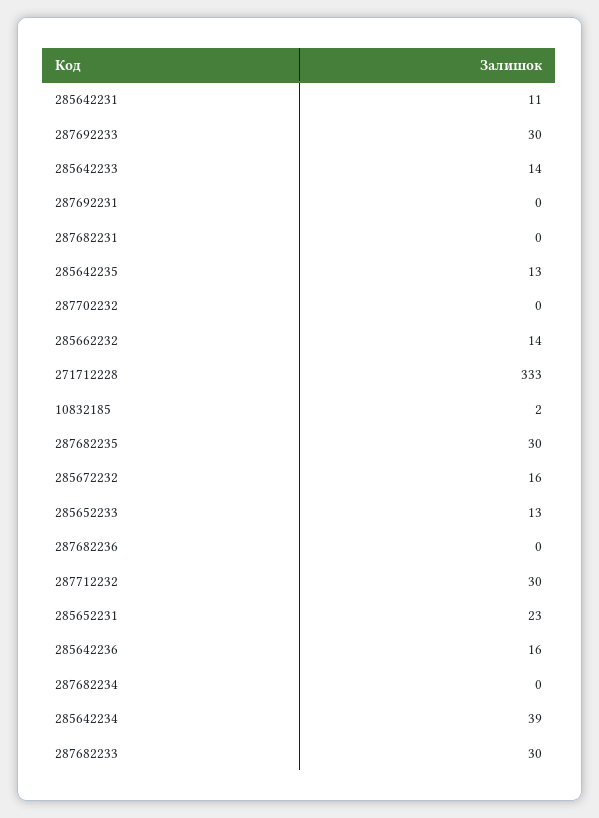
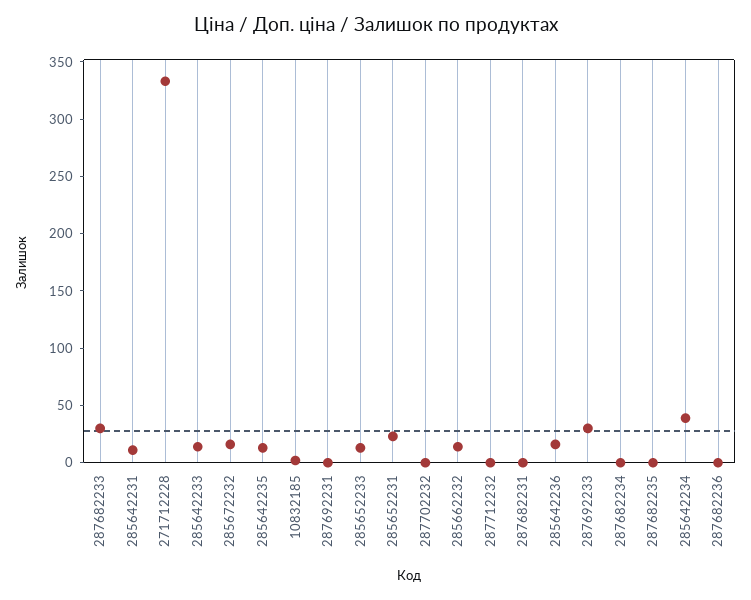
287682235: 30 -> 0
287712232: 30 -> 0

